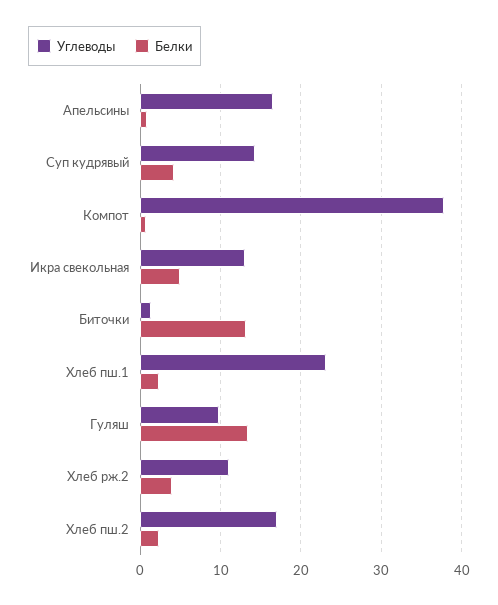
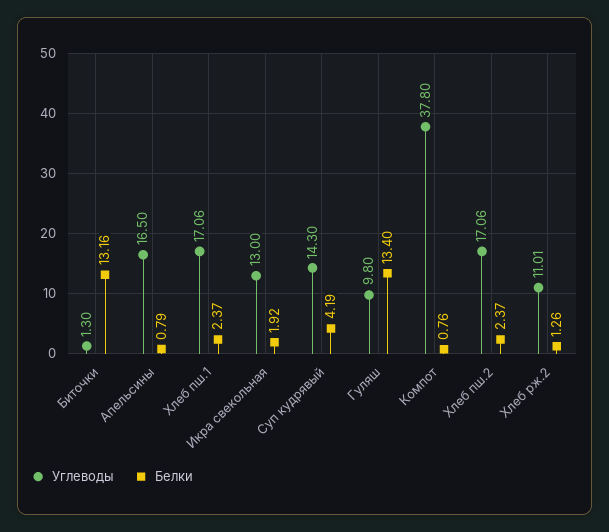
Белки, Икра свекольная: 5 -> 1.92
Углеводы, Хлеб пш.1: 23 -> 17.06
Белки, Хлеб рж.2: 4 -> 1.26

